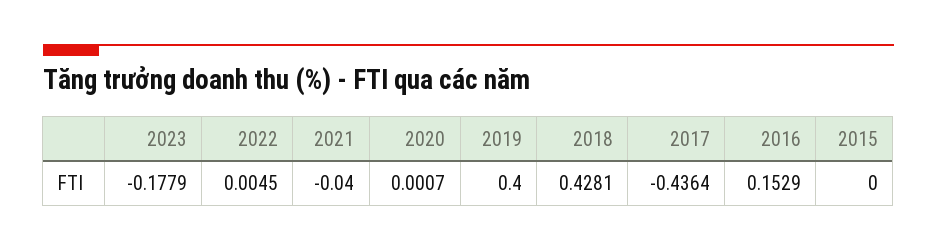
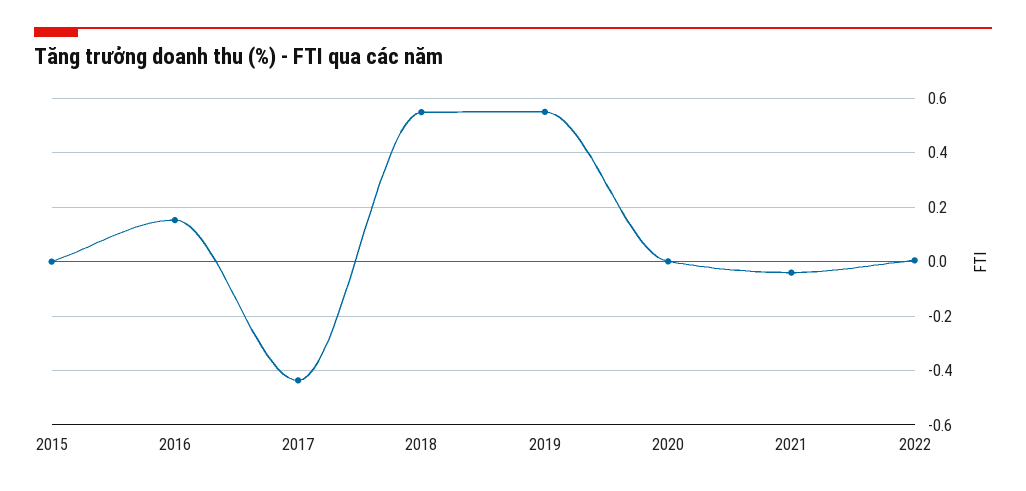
2023: -0.1779 -> none
2019: 0.4 -> 0.55
2018: 0.4281 -> 0.55

